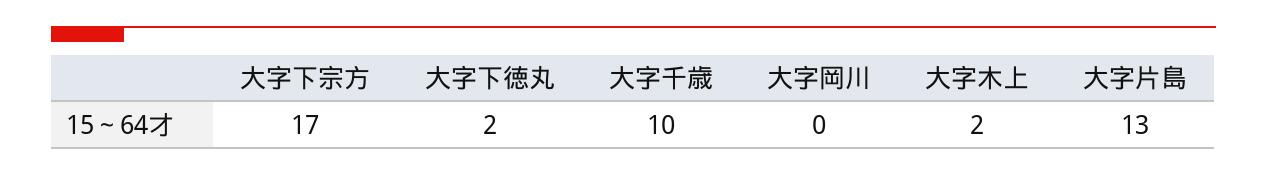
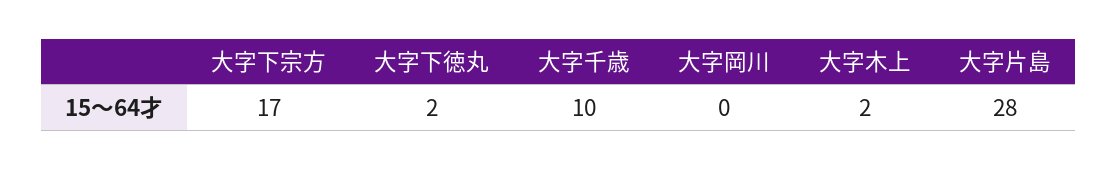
大字片島: 13 -> 28

